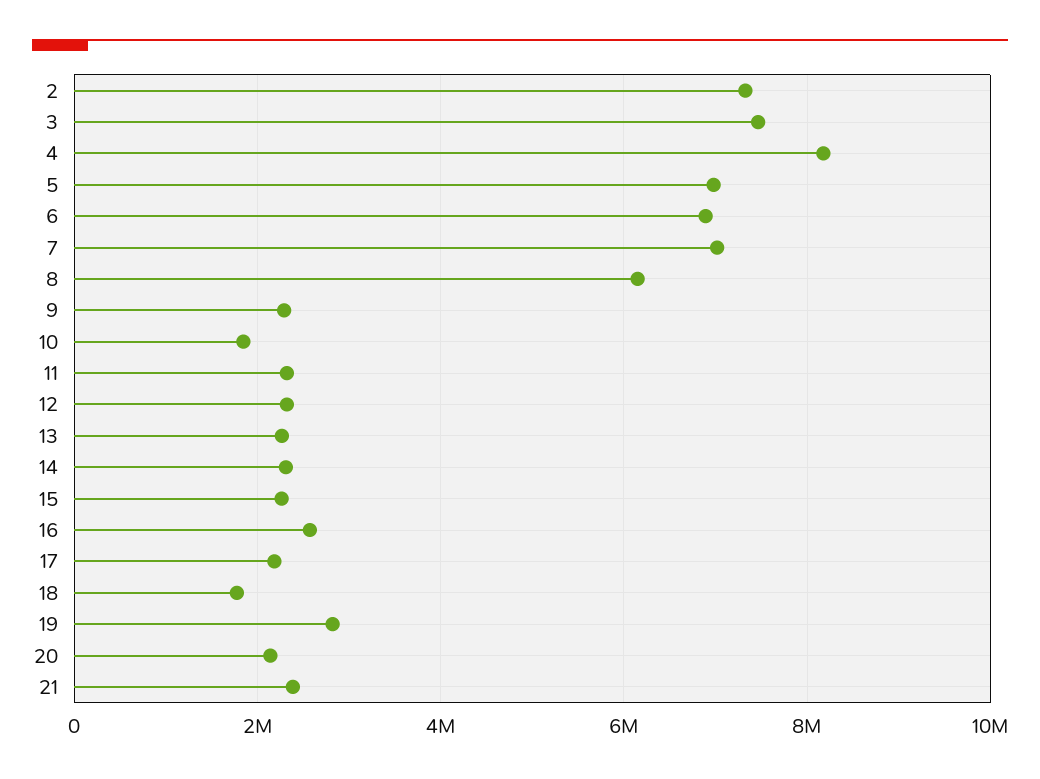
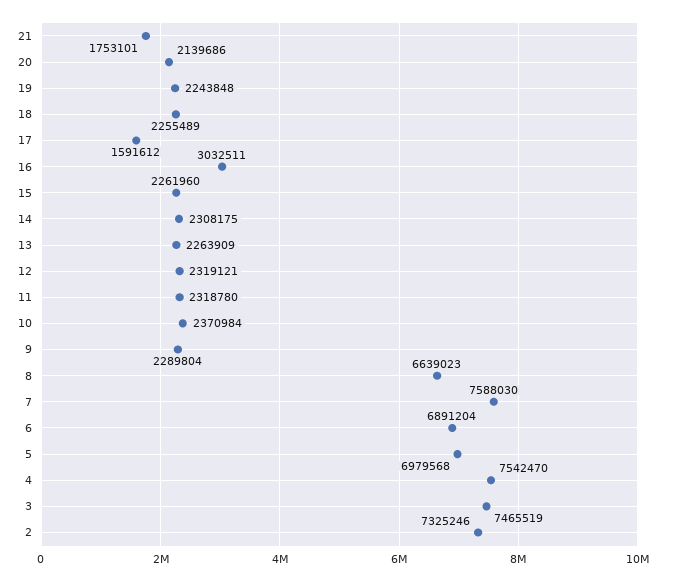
4: 8200000 -> 7542470
7: 7000000 -> 7588030
8: 6200000 -> 6639023
10: 1800000 -> 2370984
16: 2600000 -> 3032511
17: 2200000 -> 1591612
18: 1800000 -> 2255489
19: 2800000 -> 2243848
21: 2400000 -> 1753101

